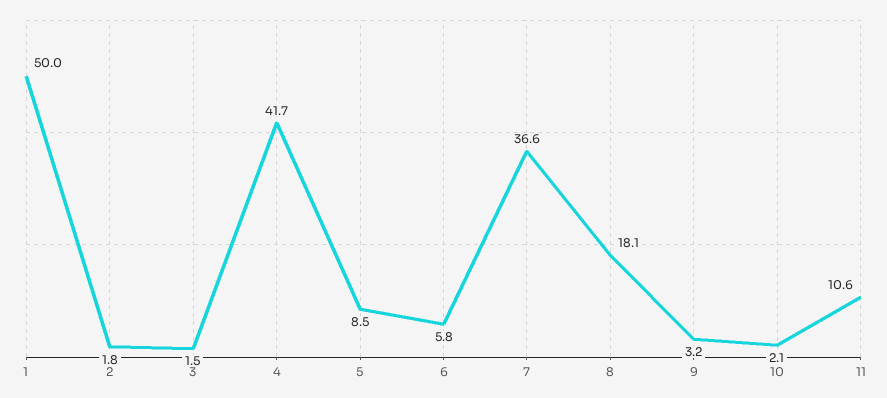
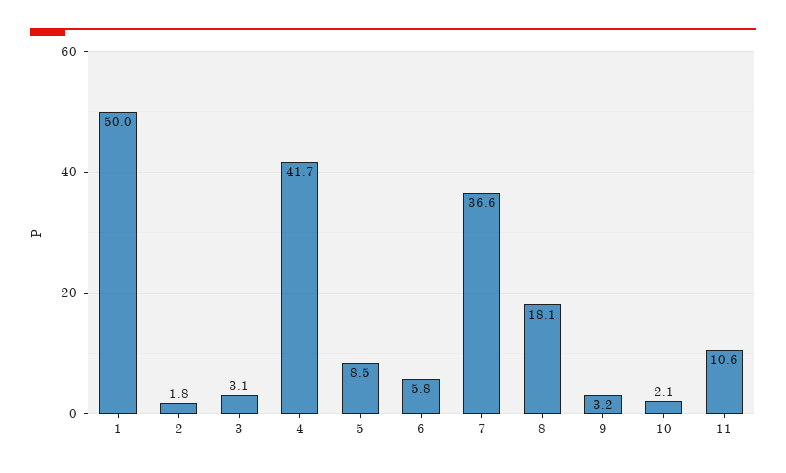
3: 1.5 -> 3.1

